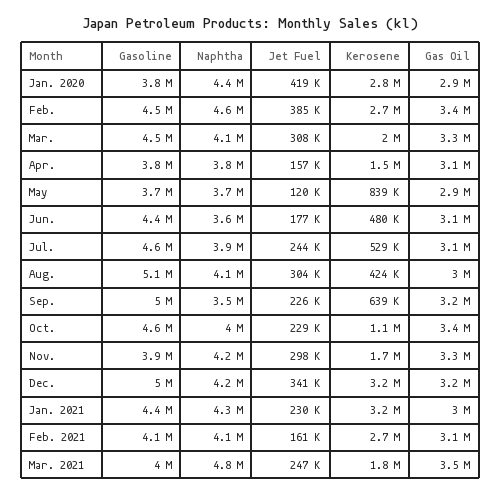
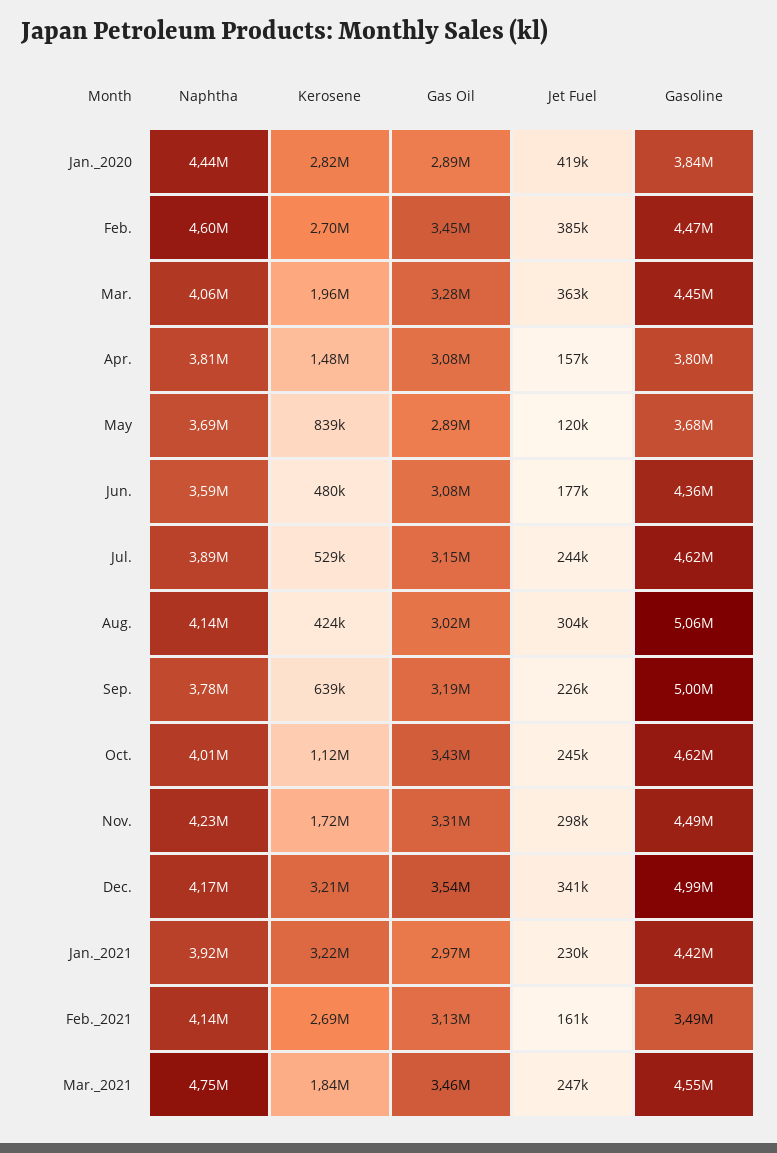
Jet Fuel, Mar.: 308000 -> 363000
Naphtha, Sep.: 3500000 -> 3780000
Jet Fuel, Oct.: 229000 -> 245000
Gasoline, Nov.: 3900000 -> 4490000
Gas Oil, Dec.: 3200000 -> 3540000
Naphtha, Jan. 2021: 4300000 -> 3920000
Gasoline, Feb. 2021: 4100000 -> 3490000
Gasoline, Mar. 2021: 4000000 -> 4550000

